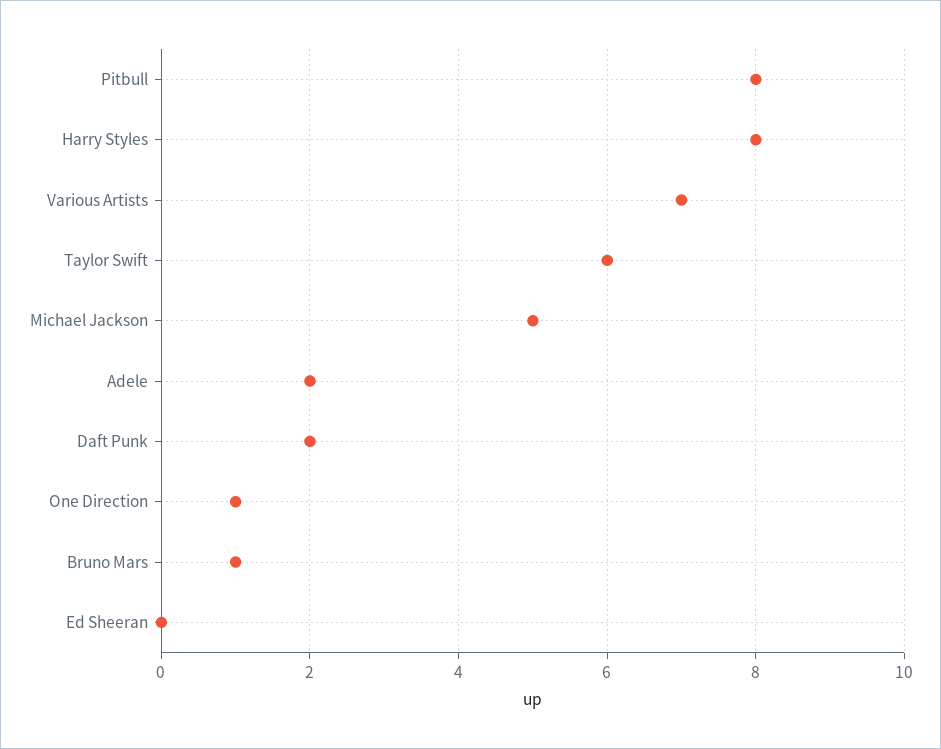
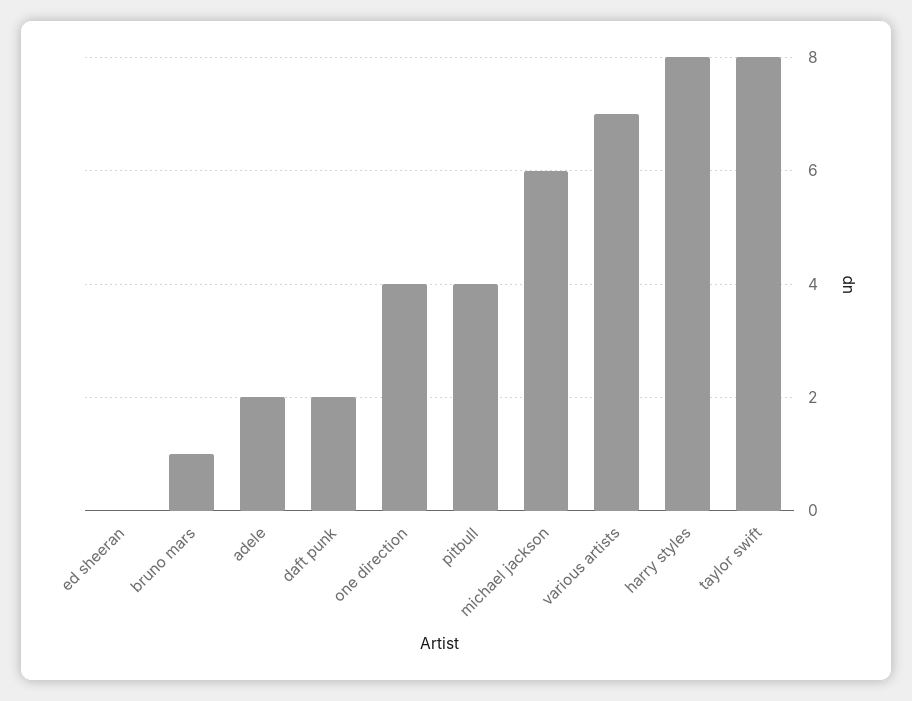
Pitbull: 8 -> 4
Taylor Swift: 6 -> 8
Michael Jackson: 5 -> 6
One Direction: 1 -> 4

